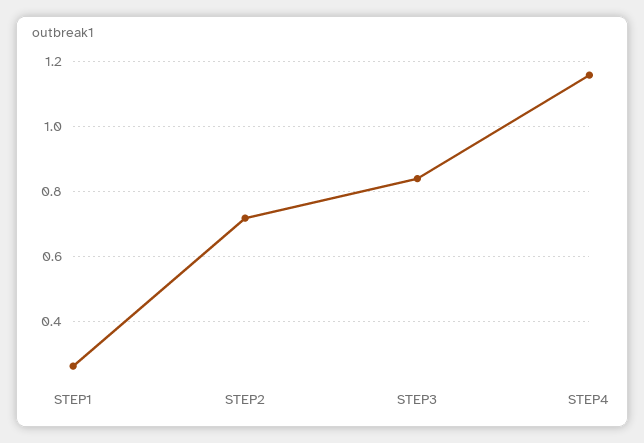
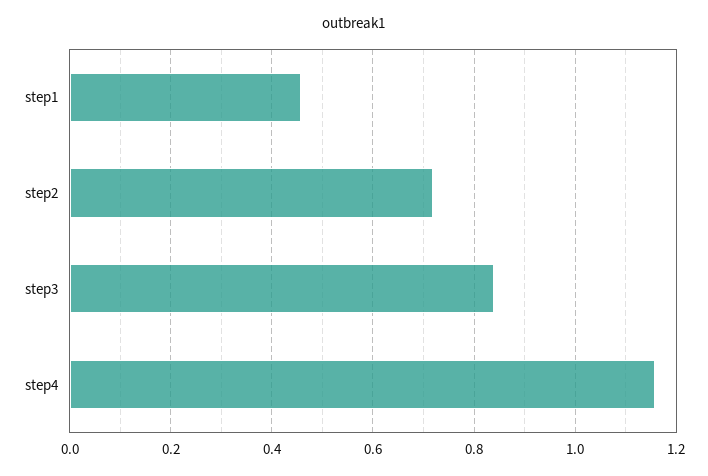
STEP1: 0.26 -> 0.46

